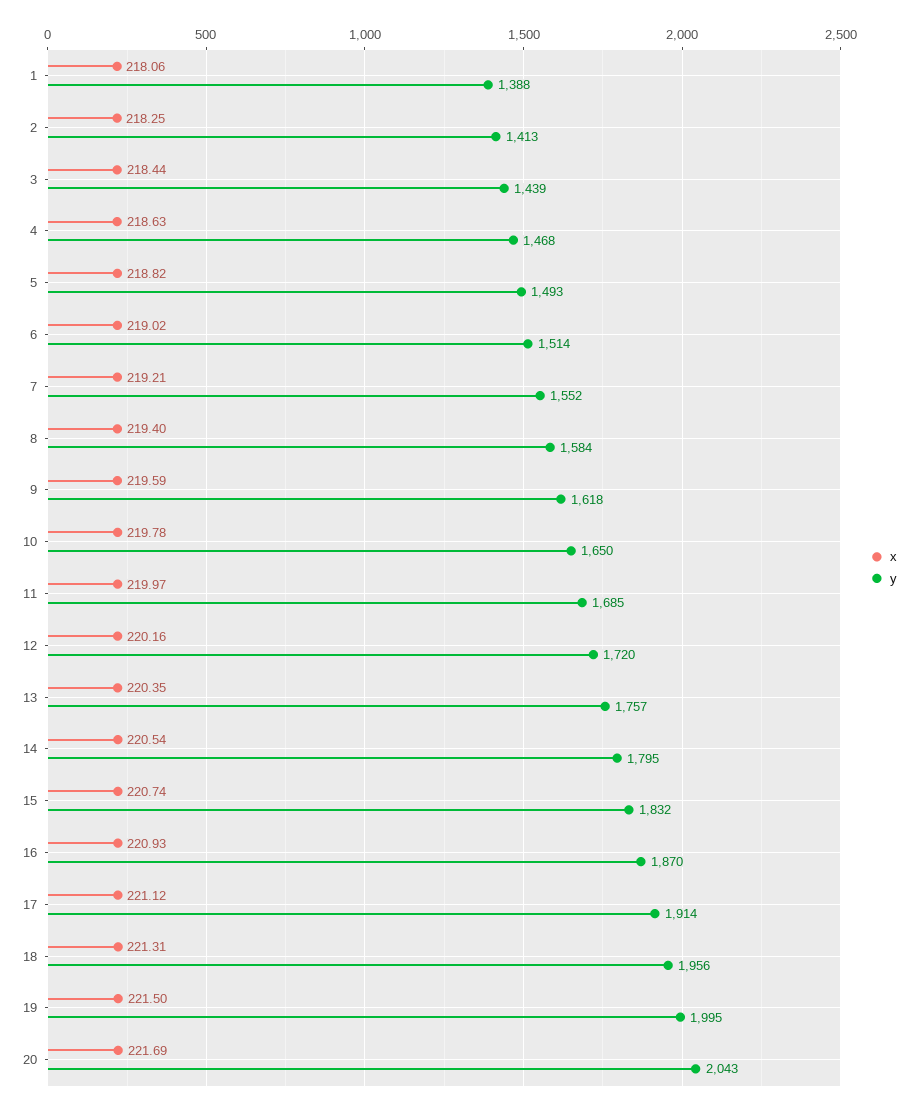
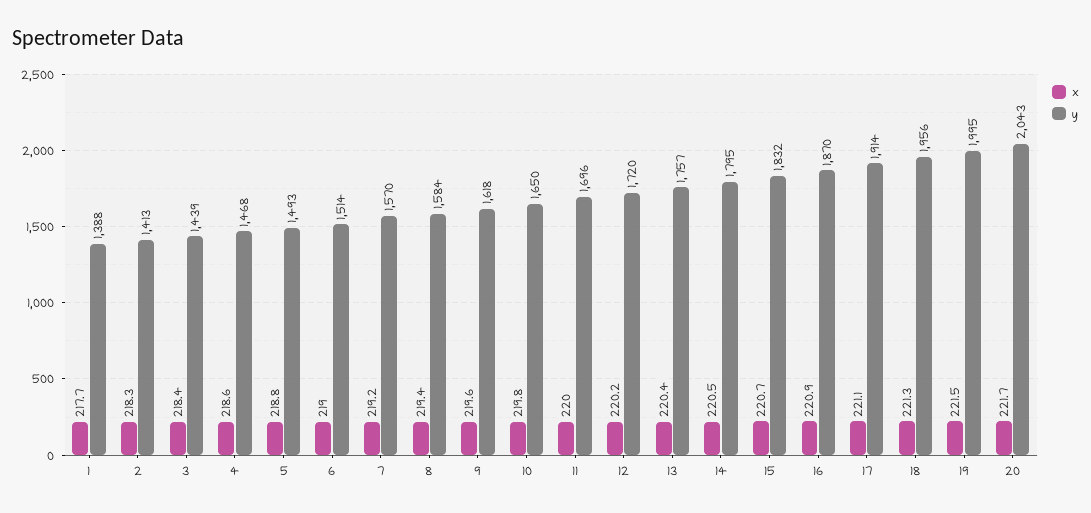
x, 1: 218.06 -> 217.7
y, 7: 1552 -> 1570
y, 11: 1685 -> 1696

